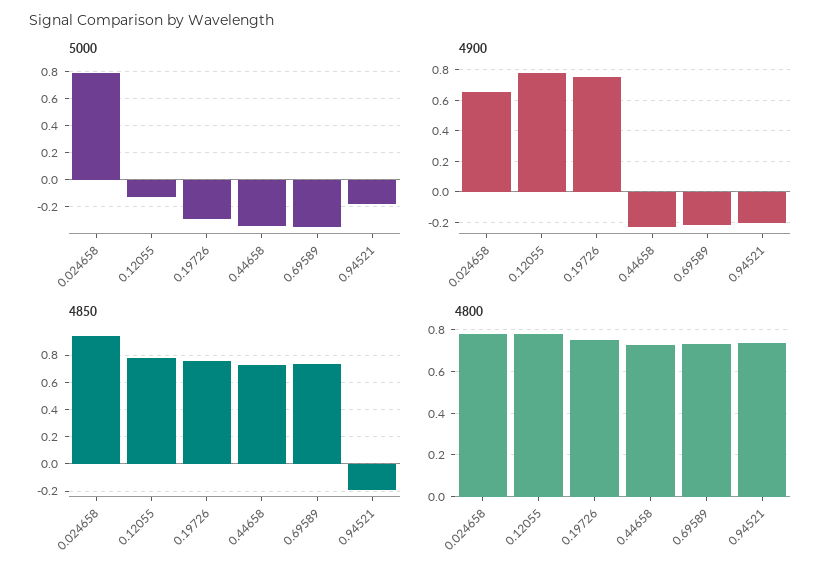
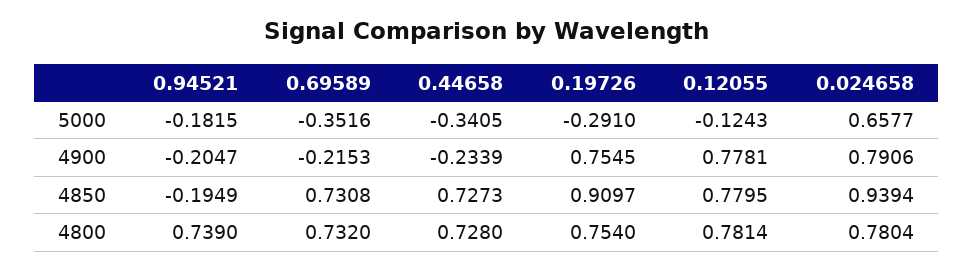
5000, 0.024658: 0.8 -> 0.6577
4900, 0.024658: 0.65 -> 0.7906
4850, 0.19726: 0.75 -> 0.9097

